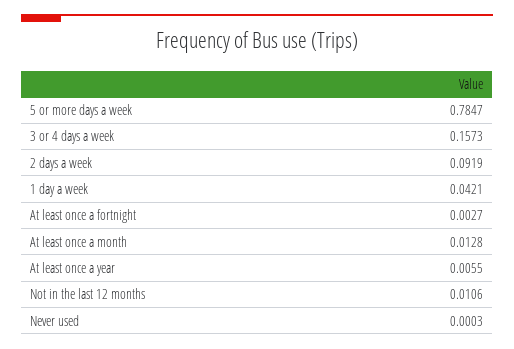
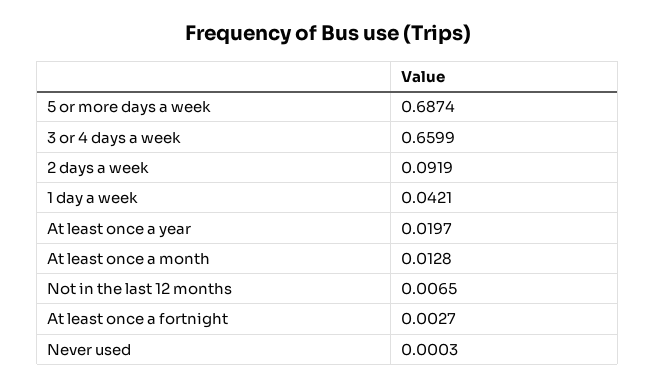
5 or more days a week: 0.7847 -> 0.6874
3 or 4 days a week: 0.1573 -> 0.6599
At least once a year: 0.0055 -> 0.0197
Not in the last 12 months: 0.0106 -> 0.0065

